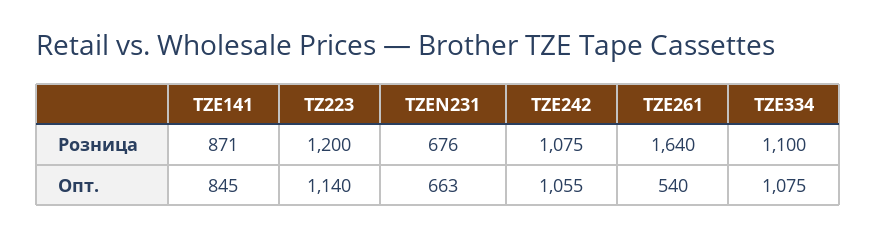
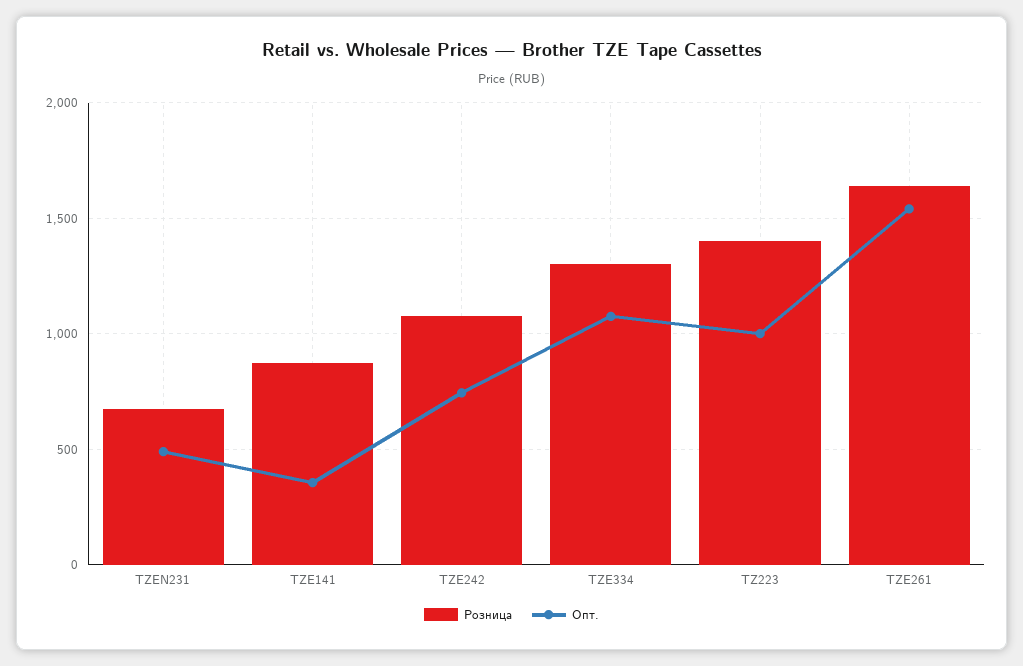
Розница, TZ223: 1200 -> 1400
Розница, TZE334: 1100 -> 1300
Опт., TZE141: 845 -> 350
Опт., TZ223: 1140 -> 1000
Опт., TZEN231: 663 -> 500
Опт., TZE242: 1055 -> 750
Опт., TZE261: 540 -> 1550

